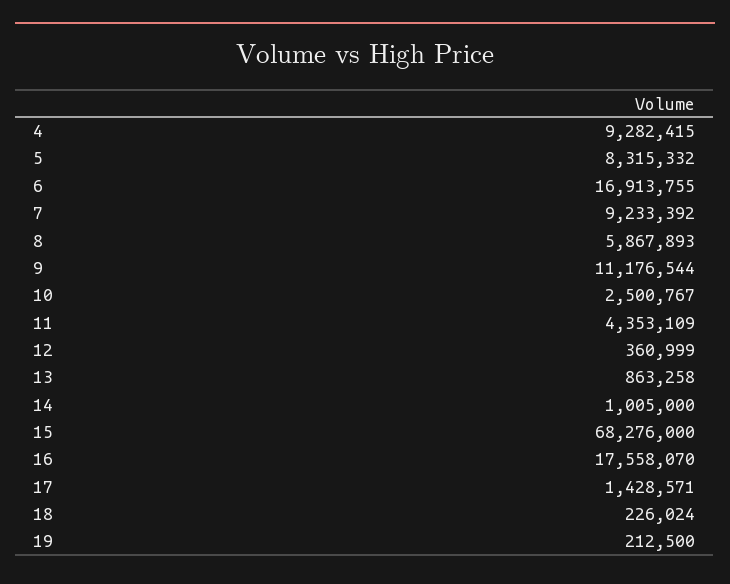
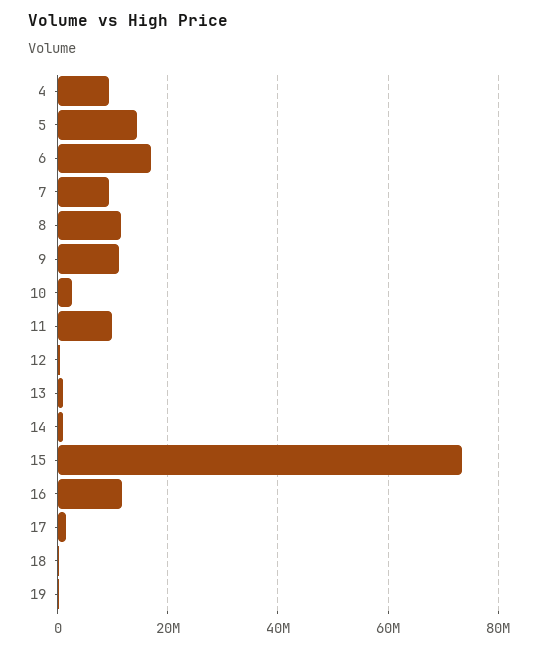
5: 8315332 -> 14000000
8: 5867893 -> 12000000
11: 4353109 -> 10000000
15: 68276000 -> 74000000
16: 17558070 -> 12000000

